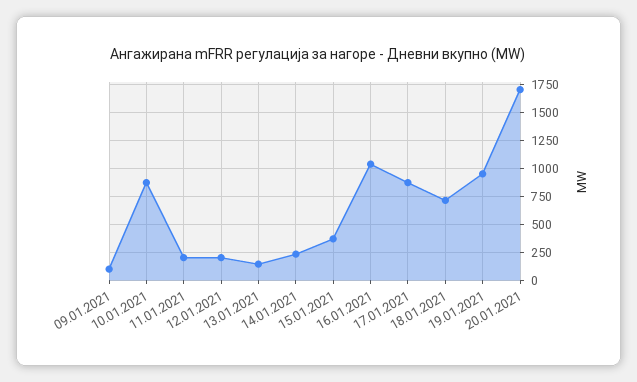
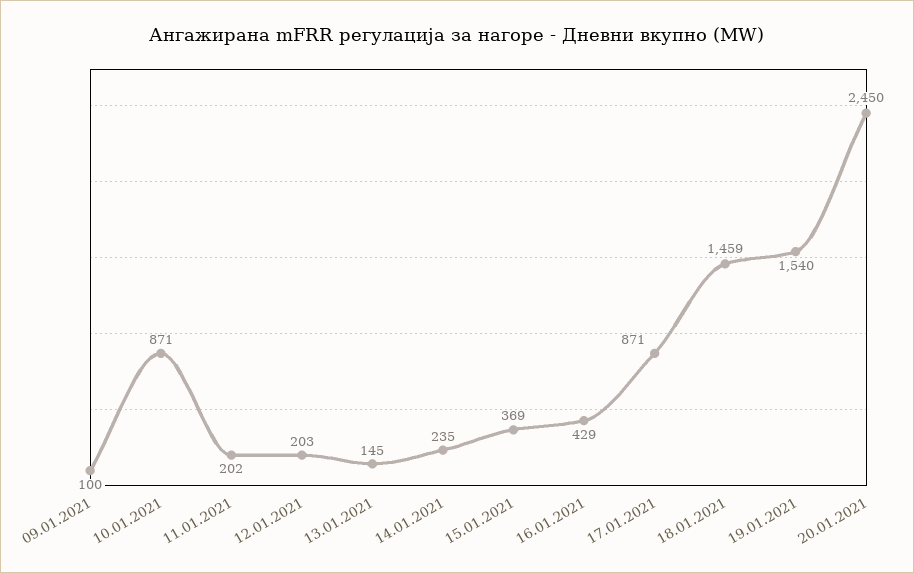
16.01.2021: 1000 -> 429
18.01.2021: 750 -> 1459
19.01.2021: 1000 -> 1540
20.01.2021: 1750 -> 2450

